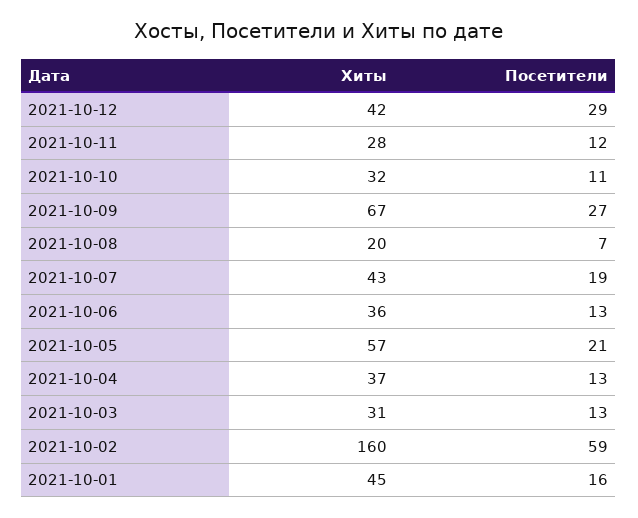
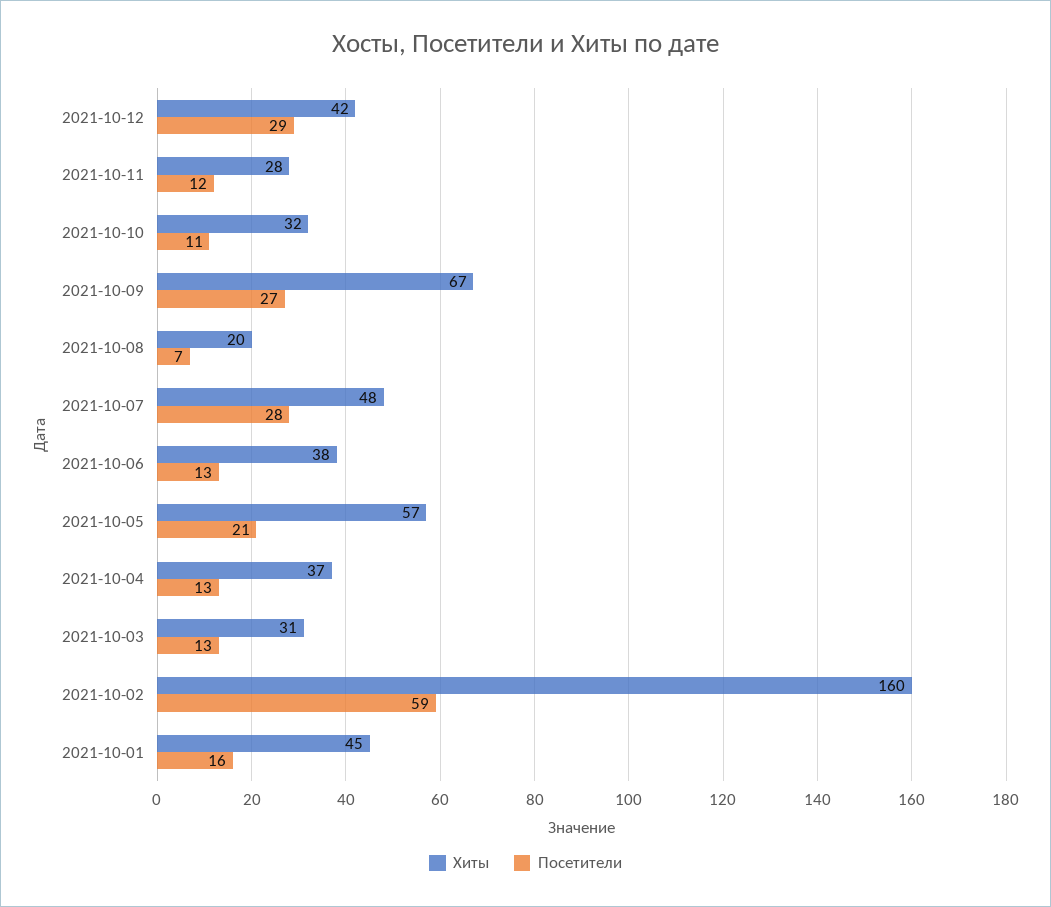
Хиты, 2021-10-07: 43 -> 48
Посетители, 2021-10-07: 19 -> 28
Хиты, 2021-10-06: 36 -> 38

